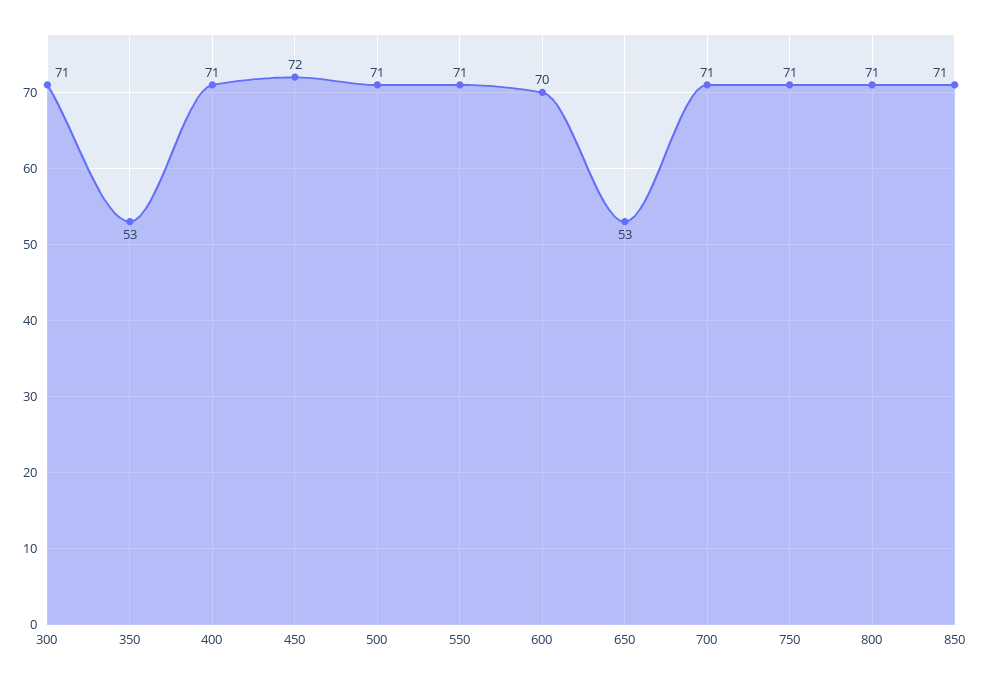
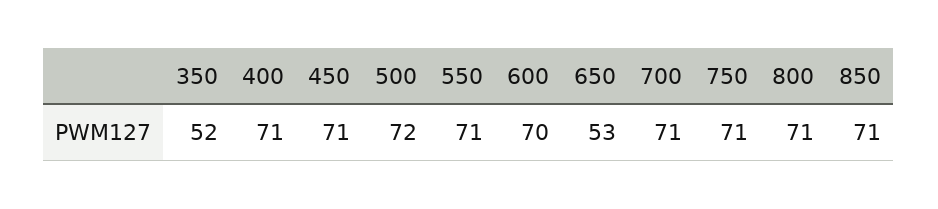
300: 71 -> none
350: 53 -> 52
450: 72 -> 71
500: 71 -> 72

